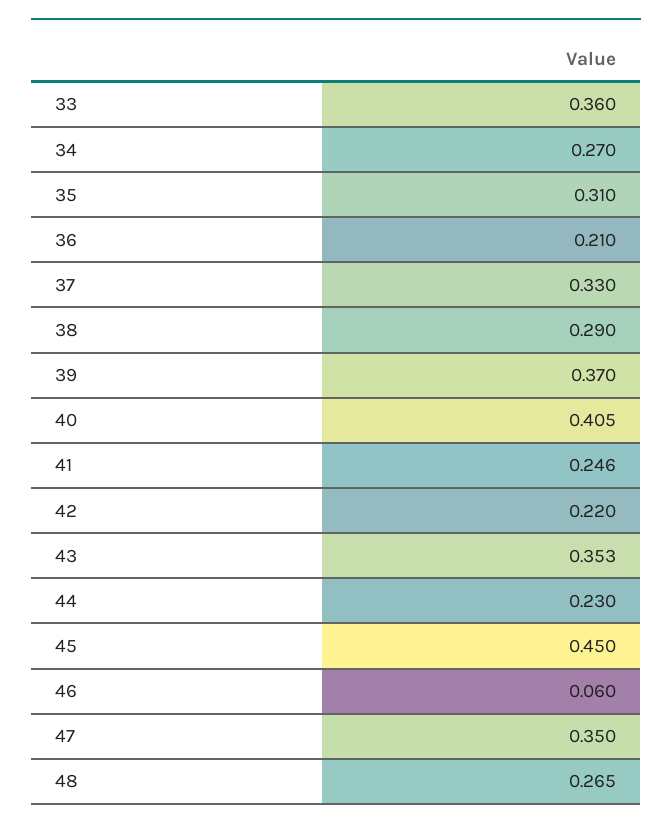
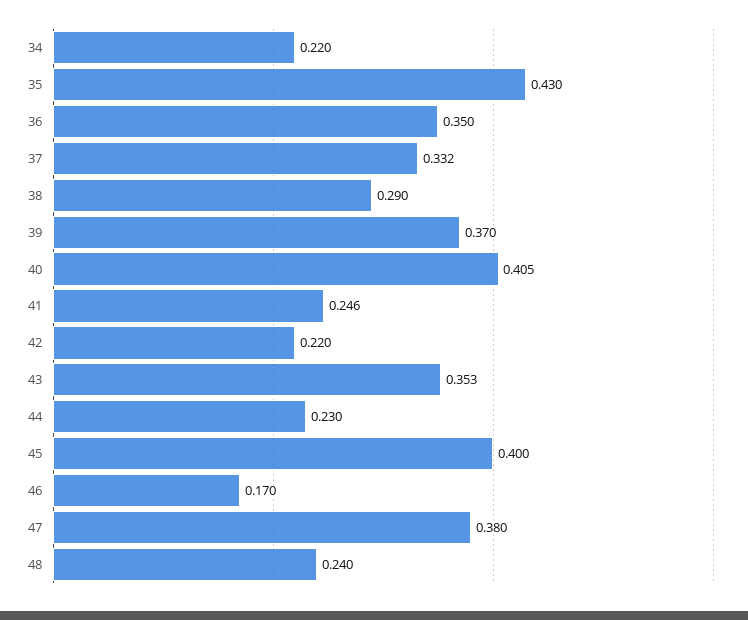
33: 0.36 -> none
34: 0.27 -> 0.22
35: 0.31 -> 0.43
36: 0.21 -> 0.35
37: 0.33 -> 0.332
45: 0.45 -> 0.4
46: 0.06 -> 0.17
47: 0.35 -> 0.38
48: 0.265 -> 0.24

